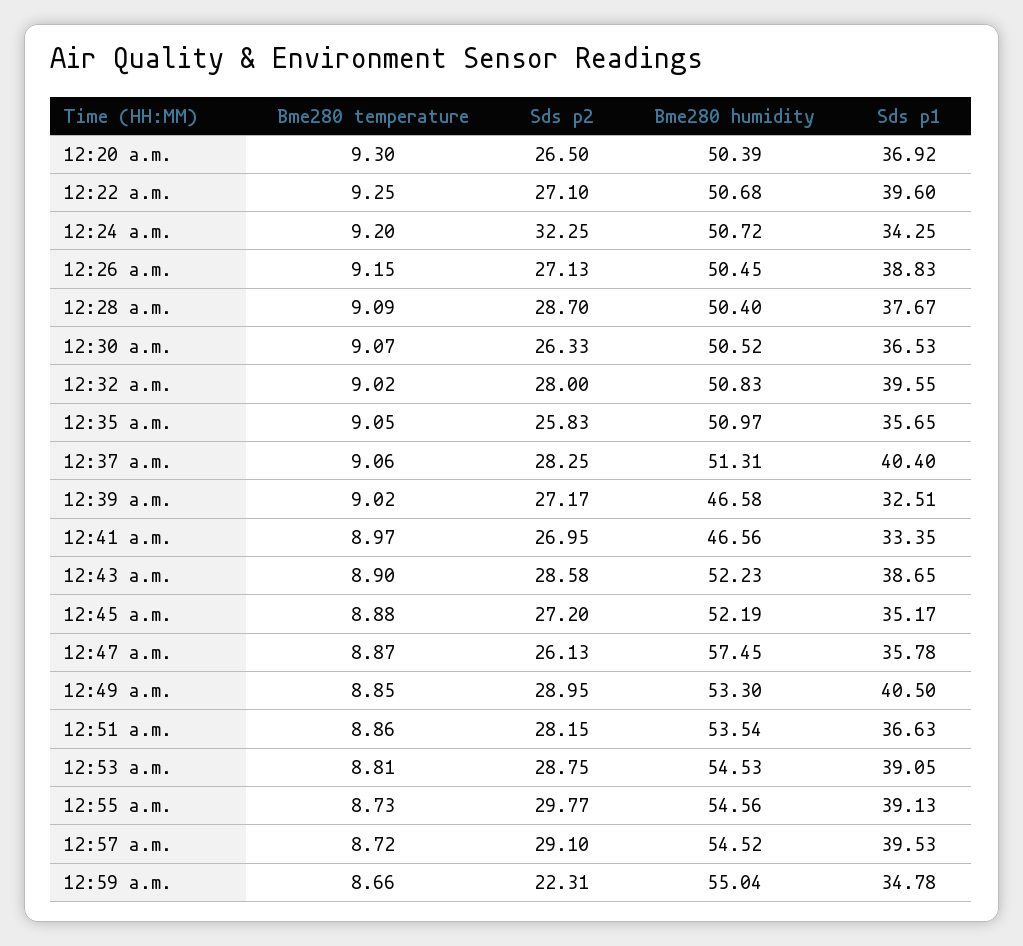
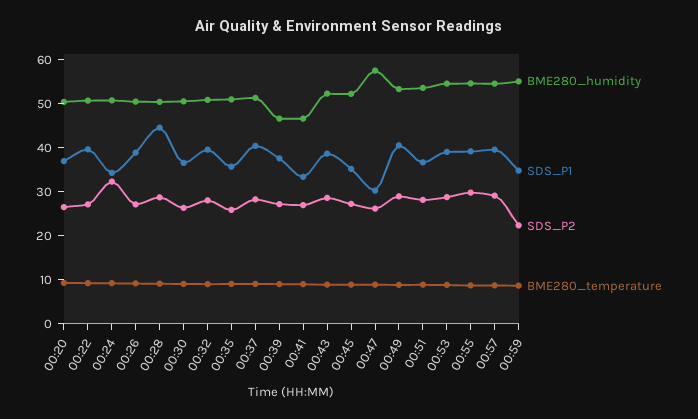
Sds p1, 12:28 a.m.: 37.67 -> 44
Sds p1, 12:39 a.m.: 32.51 -> 38
Sds p1, 12:47 a.m.: 35.78 -> 30

